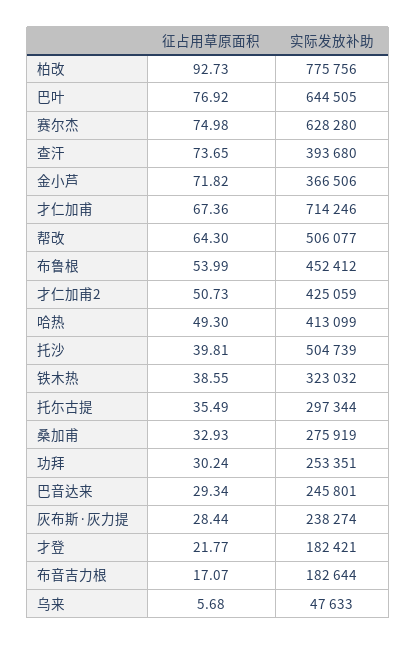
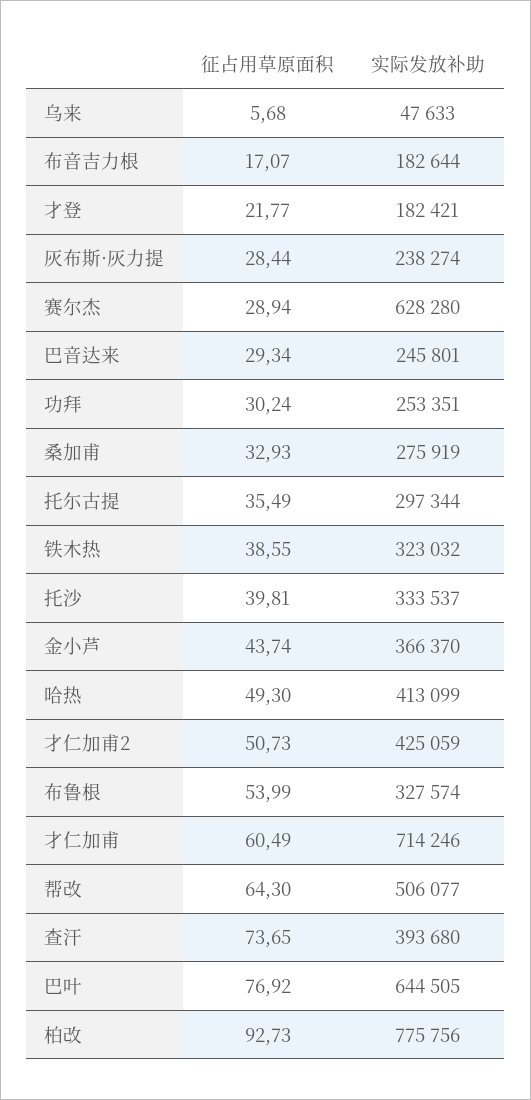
征占用草原面积, 赛尔杰: 74.98 -> 28.94
征占用草原面积, 金小芦: 71.82 -> 43.74
实际发放补助, 金小芦: 366506 -> 366370
征占用草原面积, 才仁加甫: 67.36 -> 60.49
实际发放补助, 布鲁根: 452412 -> 327574
实际发放补助, 托沙: 504739 -> 333537

